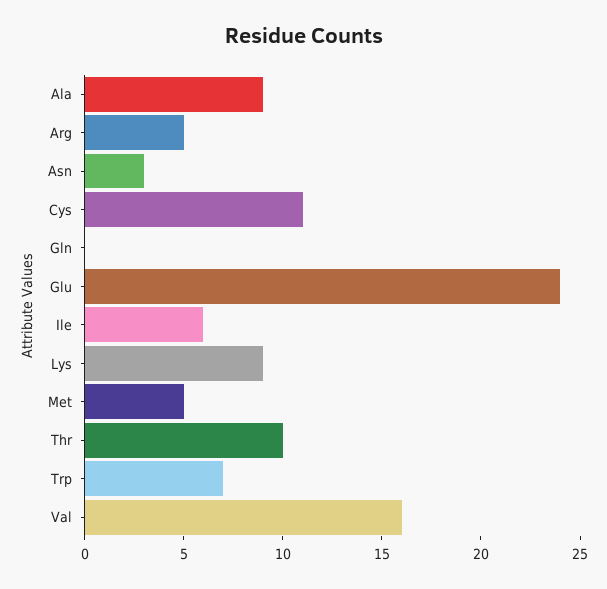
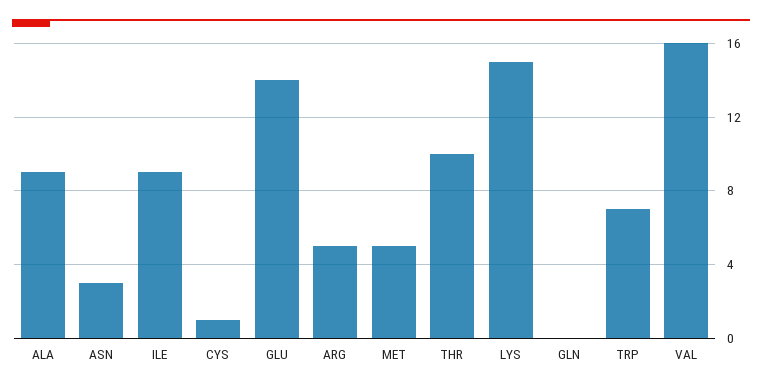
Cys: 11 -> 1
Glu: 24 -> 14
Ile: 6 -> 9
Lys: 9 -> 15

